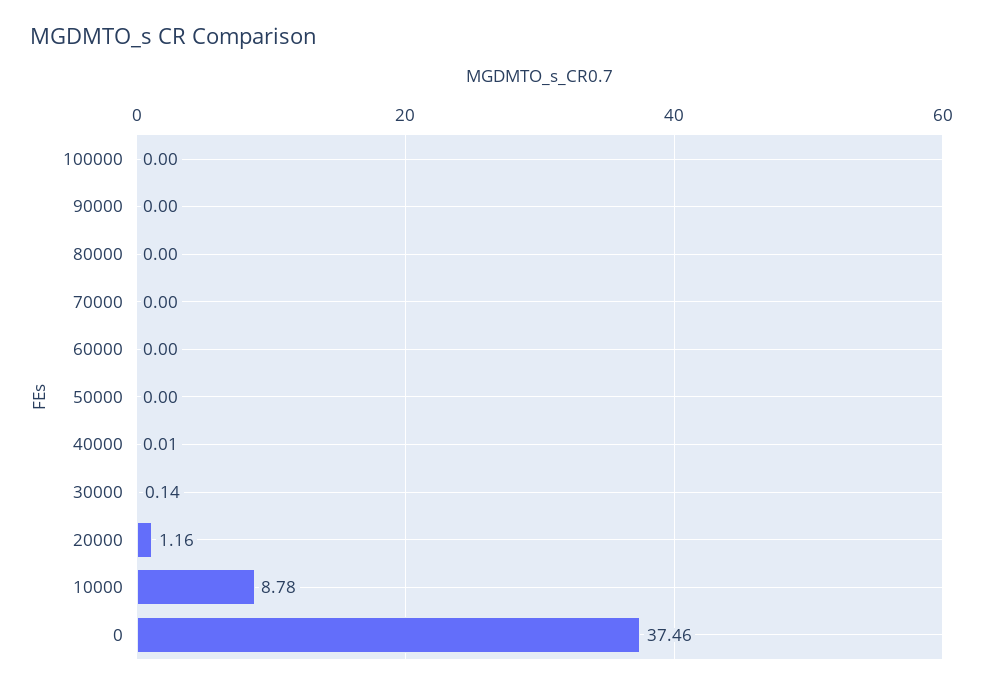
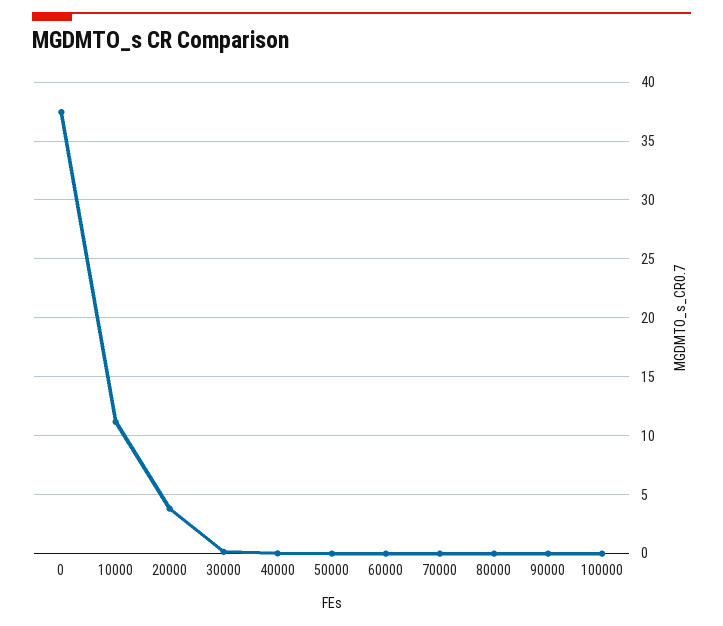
20000: 1.16 -> 4
10000: 8.78 -> 11

